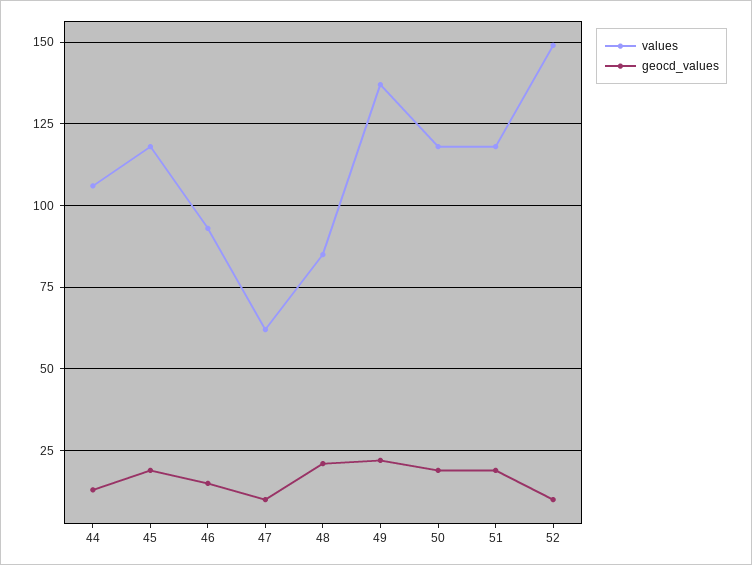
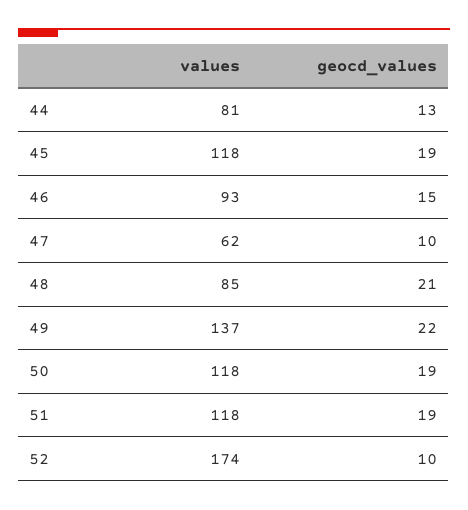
values, 44: 105 -> 81
values, 52: 150 -> 174

